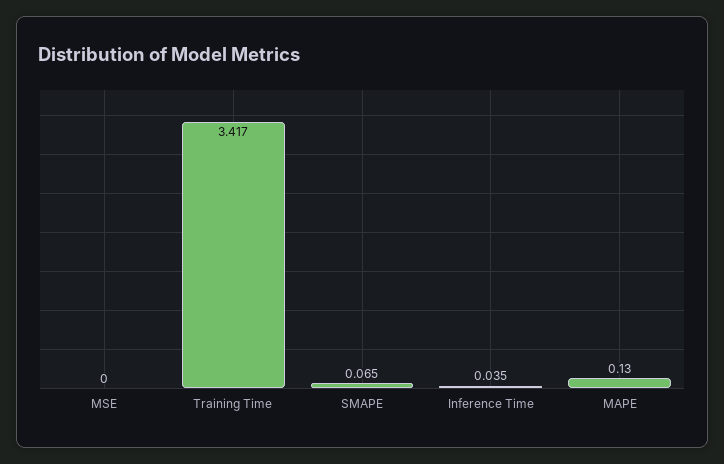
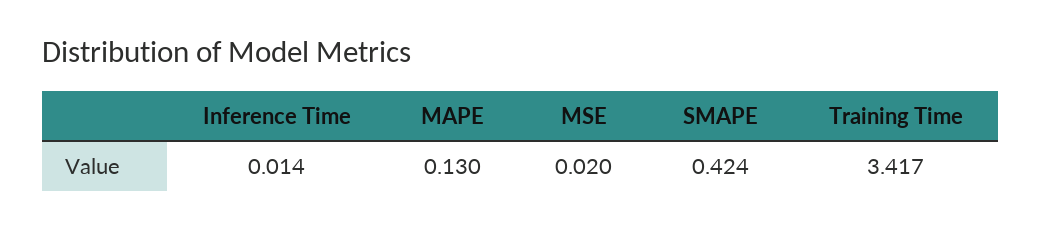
MSE: 0 -> 0.02
SMAPE: 0.065 -> 0.424
Inference Time: 0.035 -> 0.014

